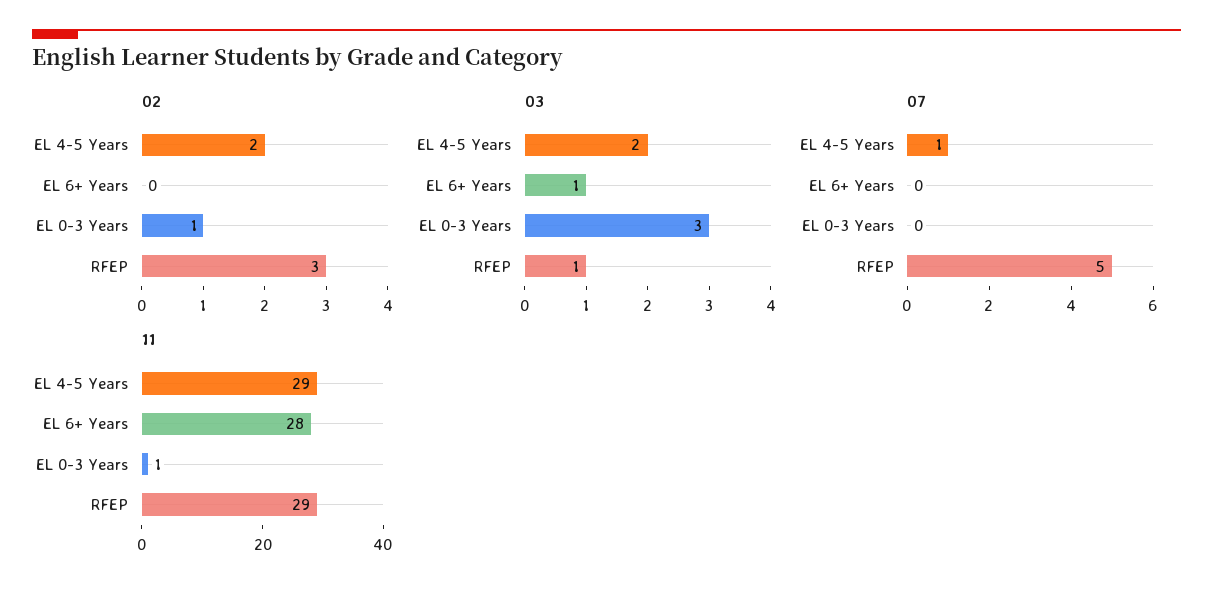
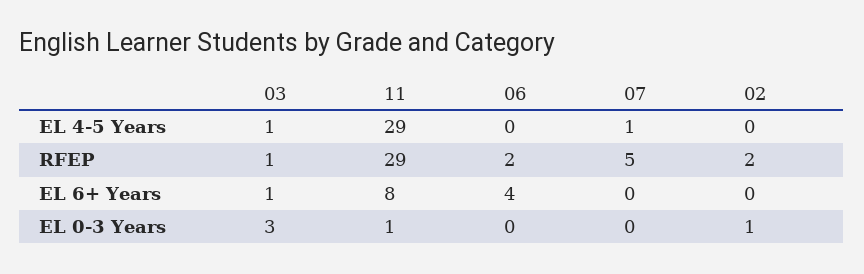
02, EL 4-5 Years: 2 -> 0
02, RFEP: 3 -> 2
03, EL 4-5 Years: 2 -> 1
11, EL 6+ Years: 28 -> 8
06, EL 4-5 Years: none -> 0
06, RFEP: none -> 2
06, EL 6+ Years: none -> 4
06, EL 0-3 Years: none -> 0

